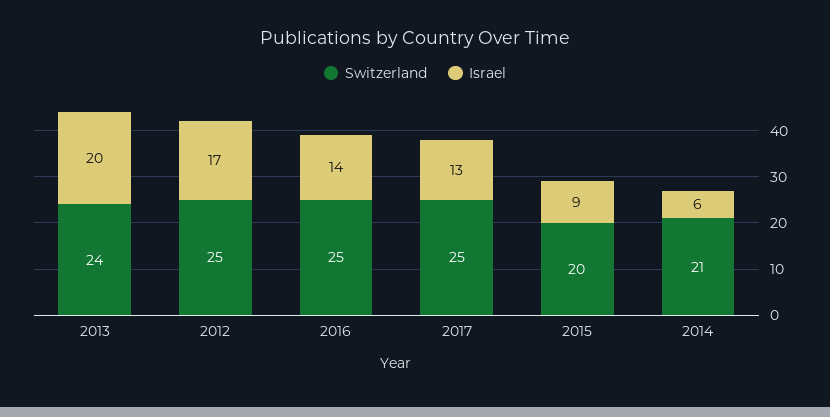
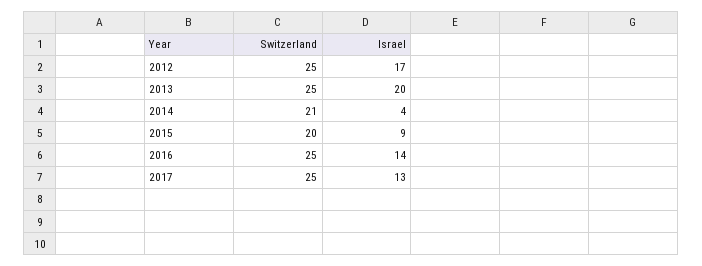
Switzerland, 2013: 24 -> 25
Israel, 2014: 6 -> 4

